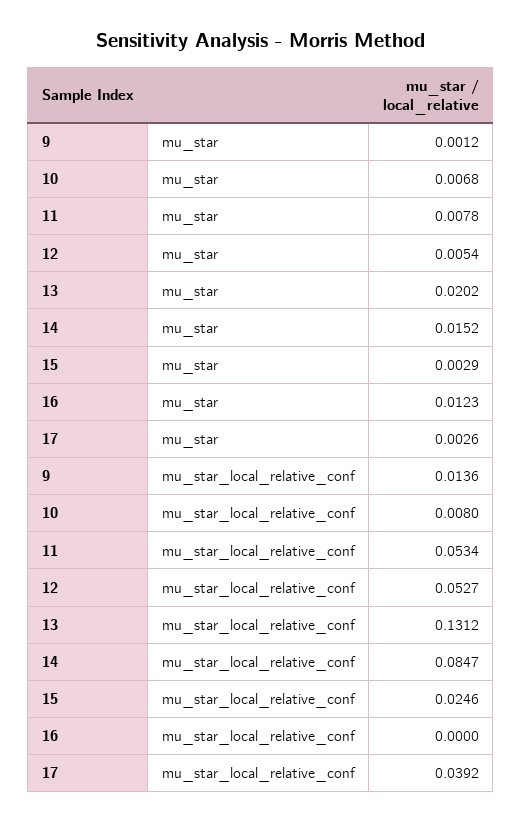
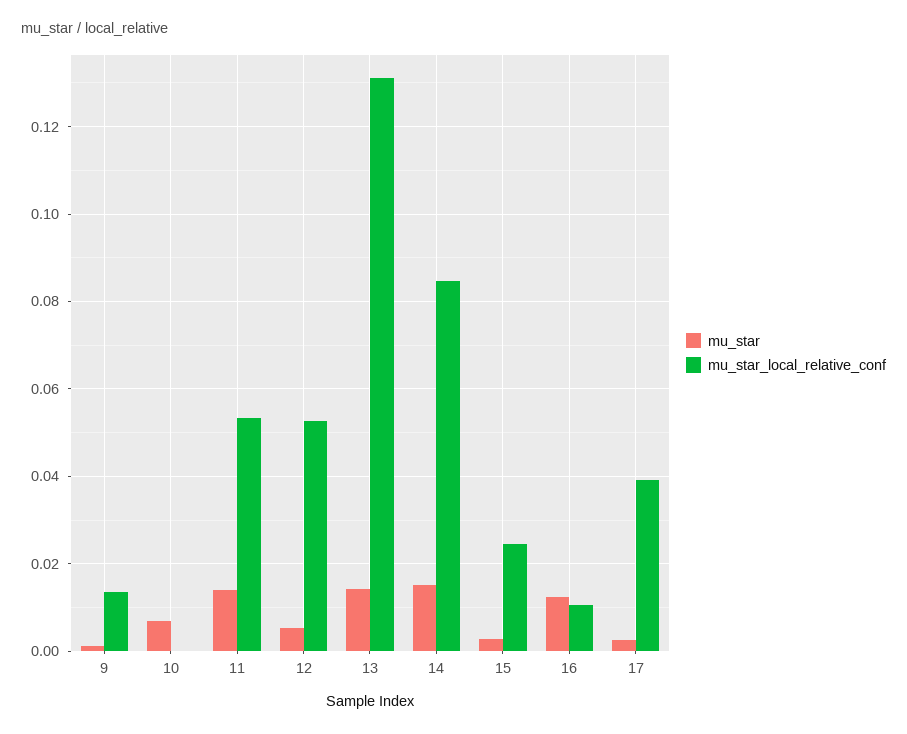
mu_star, 11: 0.0078 -> 0.014
mu_star, 13: 0.0202 -> 0.014
mu_star_local_relative_conf, 10: 0.008 -> 0
mu_star_local_relative_conf, 16: 0 -> 0.01

